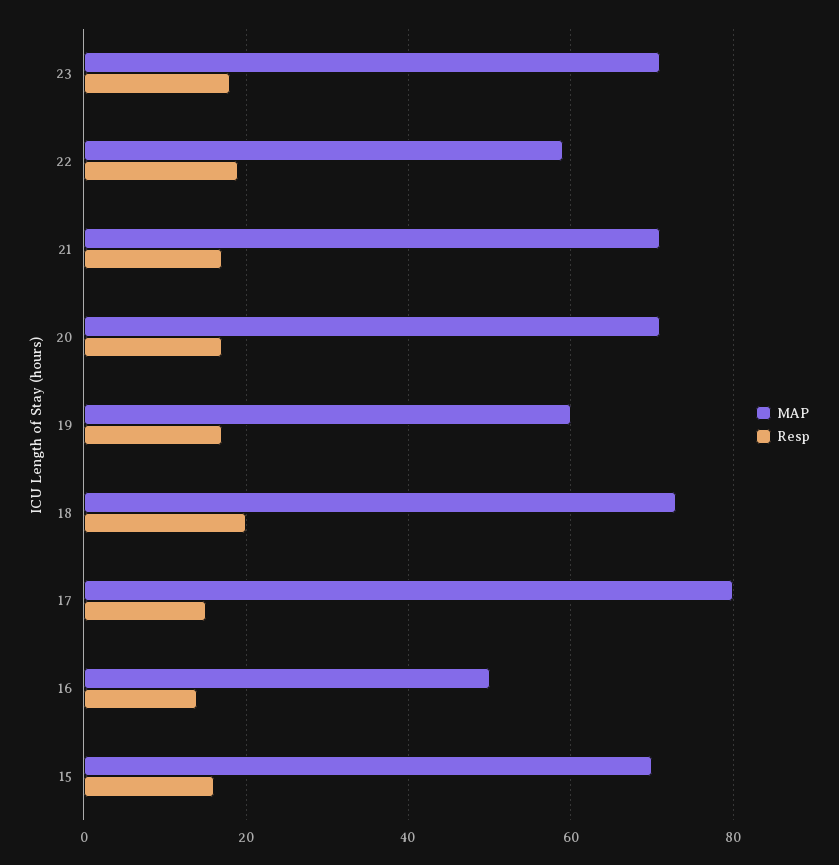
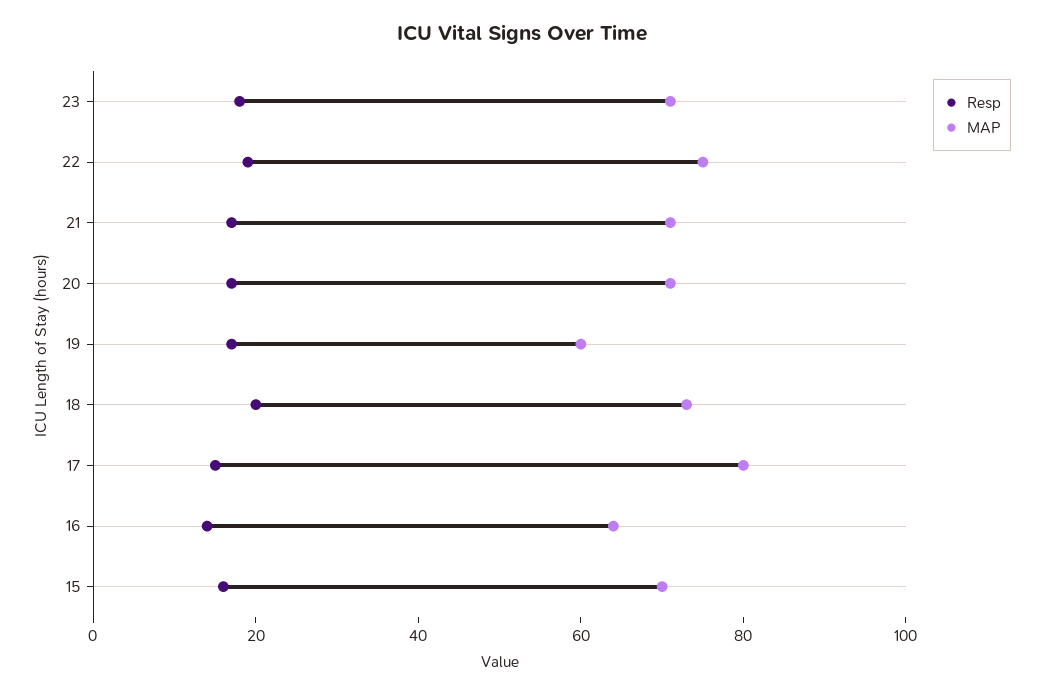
MAP, 22: 60 -> 75
MAP, 16: 50 -> 65

